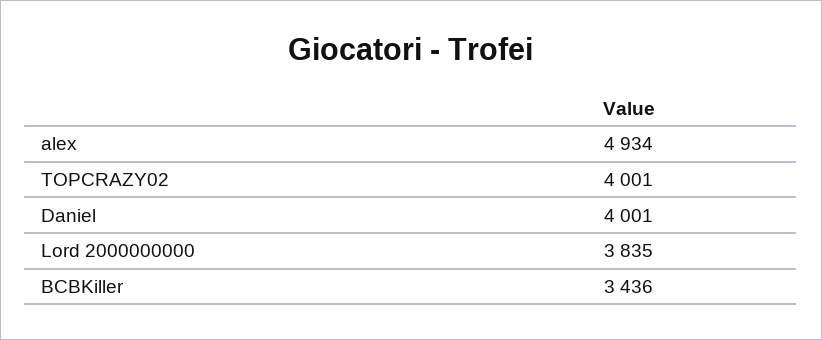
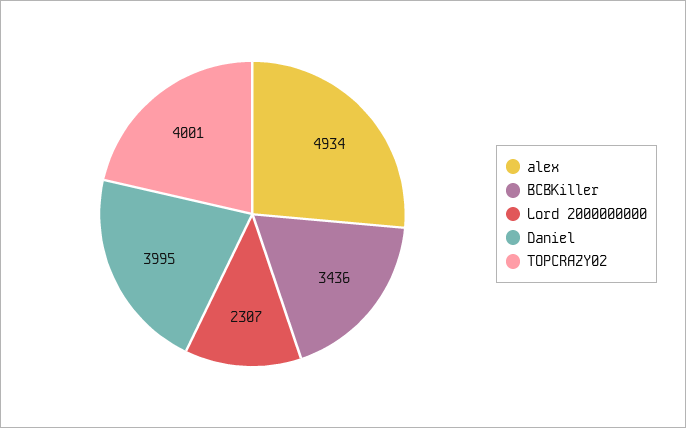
Daniel: 4001 -> 3995
Lord 2000000000: 3835 -> 2307

